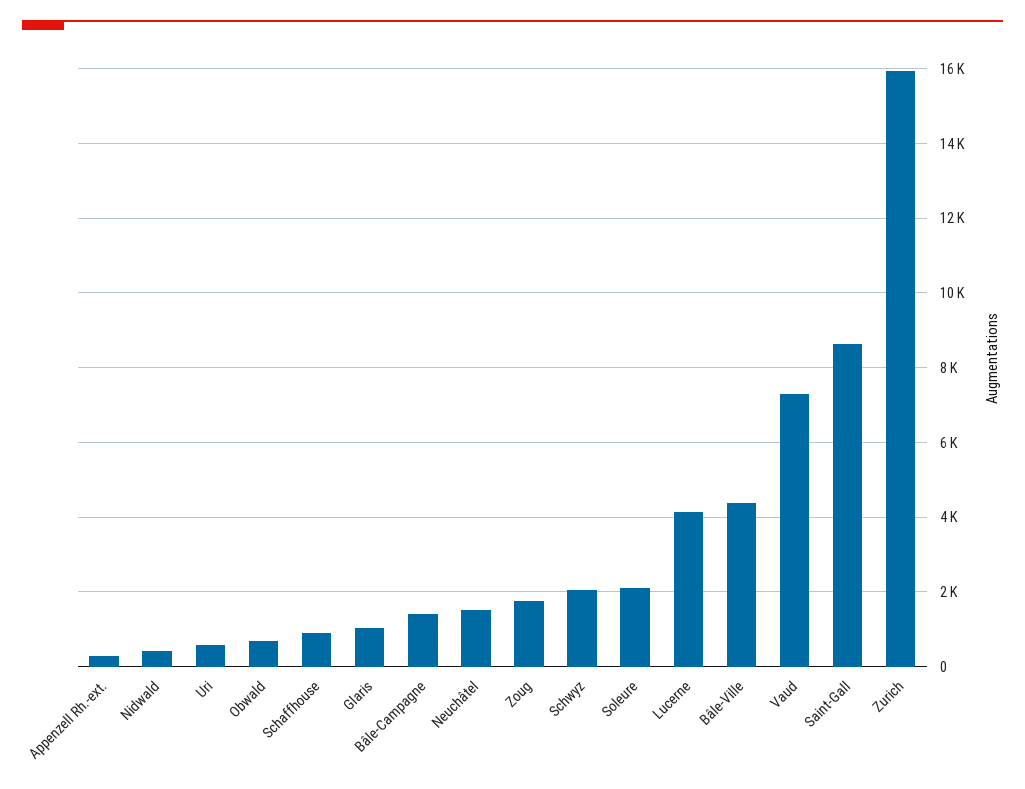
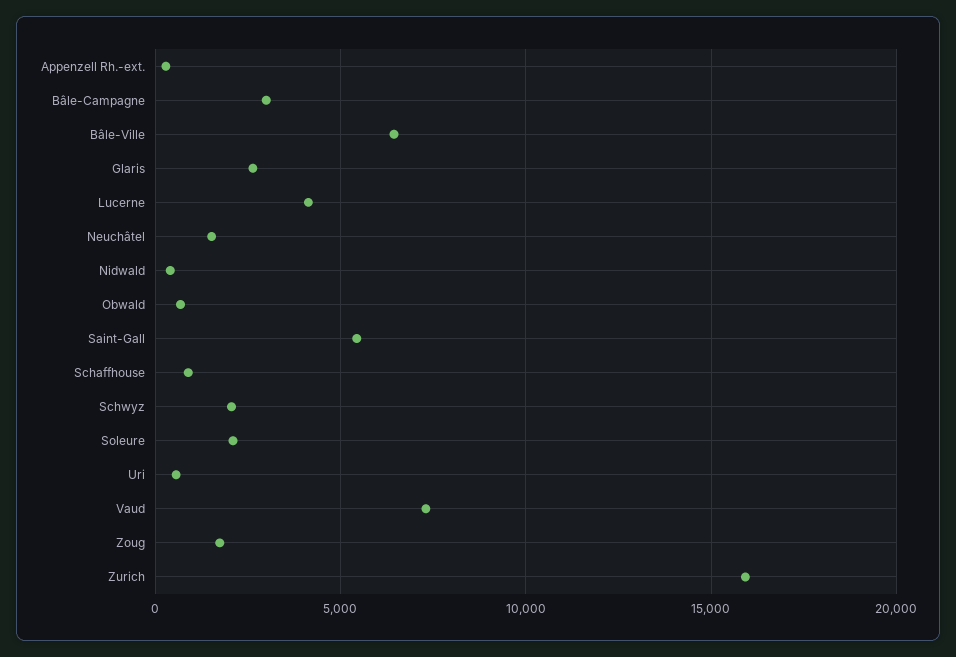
Glaris: 1000 -> 2500
Bâle-Campagne: 1400 -> 3000
Bâle-Ville: 4400 -> 6500
Saint-Gall: 8600 -> 5500

